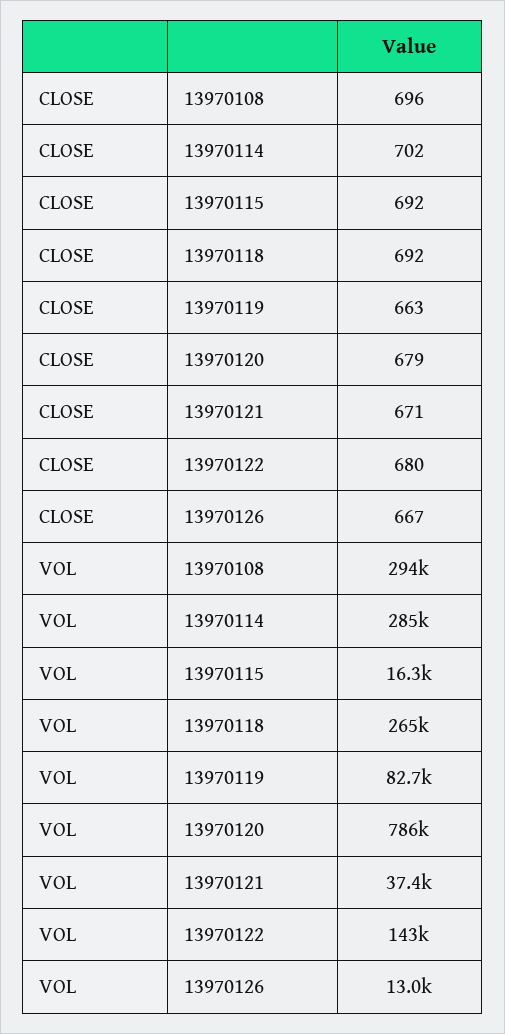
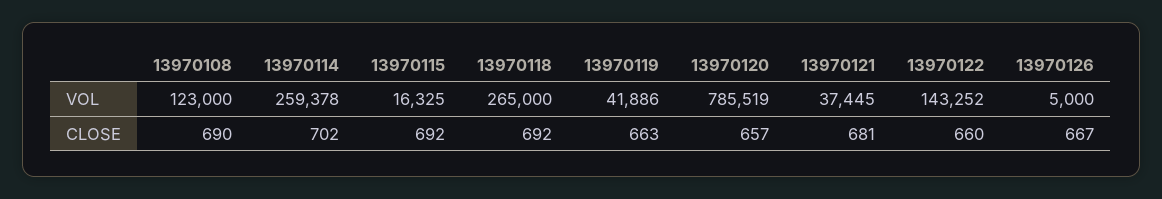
CLOSE, 13970108: 696 -> 690
CLOSE, 13970120: 679 -> 657
CLOSE, 13970121: 671 -> 681
CLOSE, 13970122: 680 -> 660
VOL, 13970108: 294000 -> 123000
VOL, 13970114: 285000 -> 259378
VOL, 13970119: 82700 -> 41886
VOL, 13970126: 13000 -> 5000

